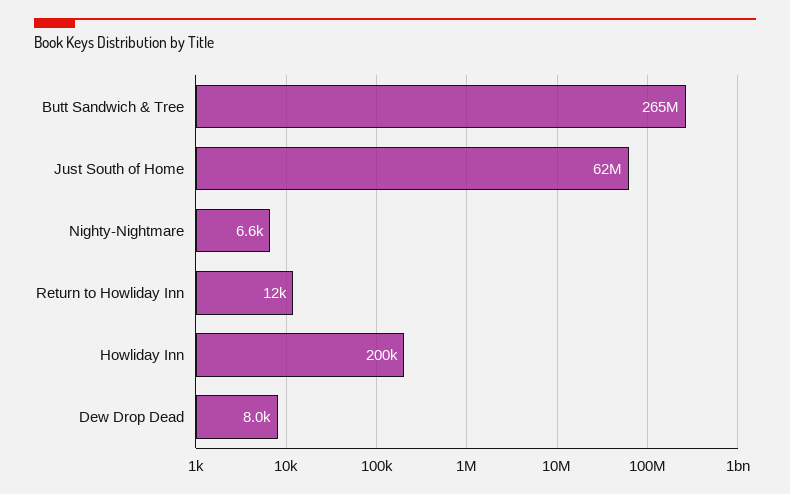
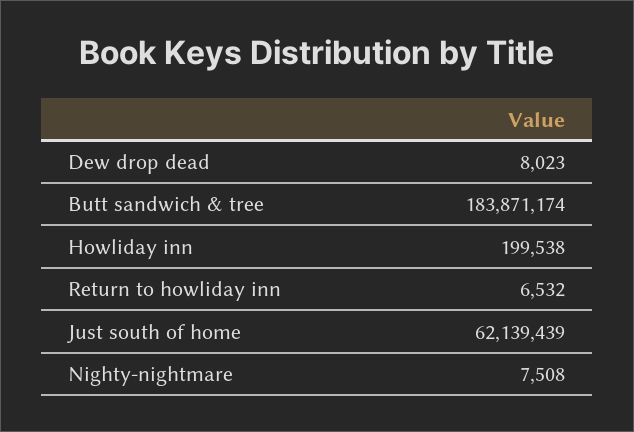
Butt Sandwich & Tree: 265000000 -> 183871174
Nighty-Nightmare: 6600 -> 7508
Return to Howliday Inn: 12000 -> 6532

